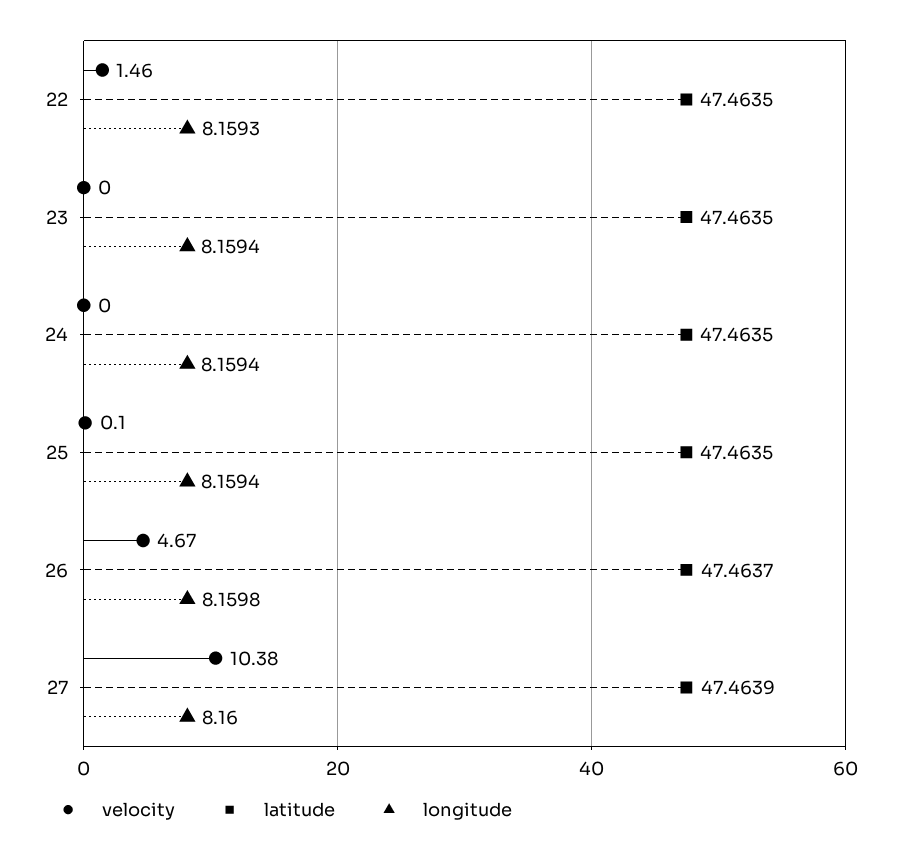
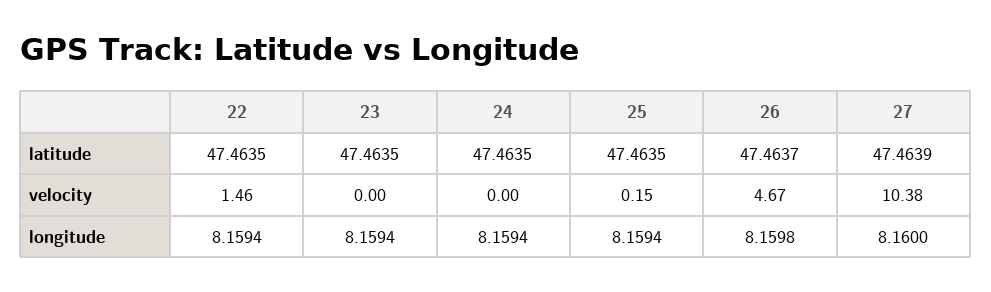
longitude, 22: 8.1593 -> 8.1594
velocity, 25: 0.1 -> 0.15

